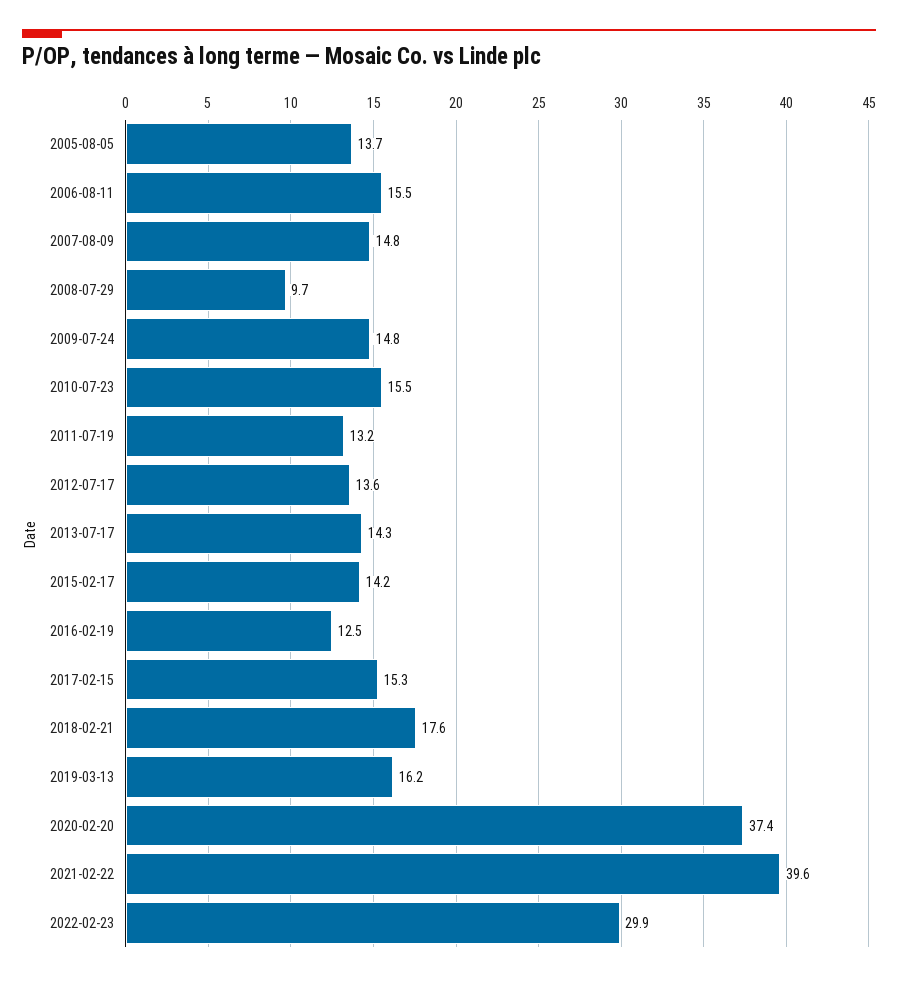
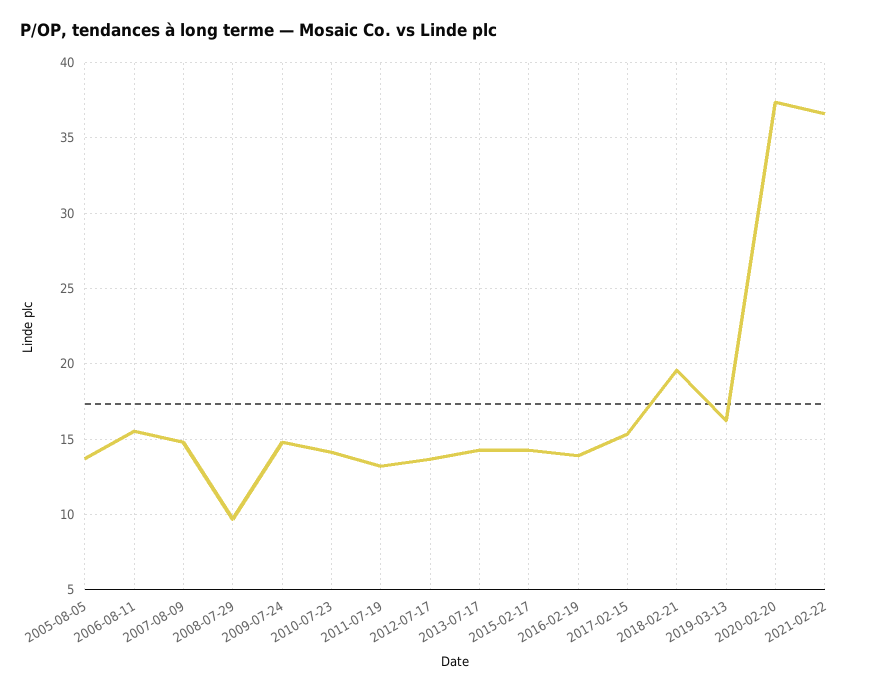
2010-07-23: 15.5 -> 14
2016-02-19: 12.5 -> 14
2018-02-21: 17.6 -> 19.5
2021-02-22: 39.6 -> 36.5
2022-02-23: 29.9 -> none

